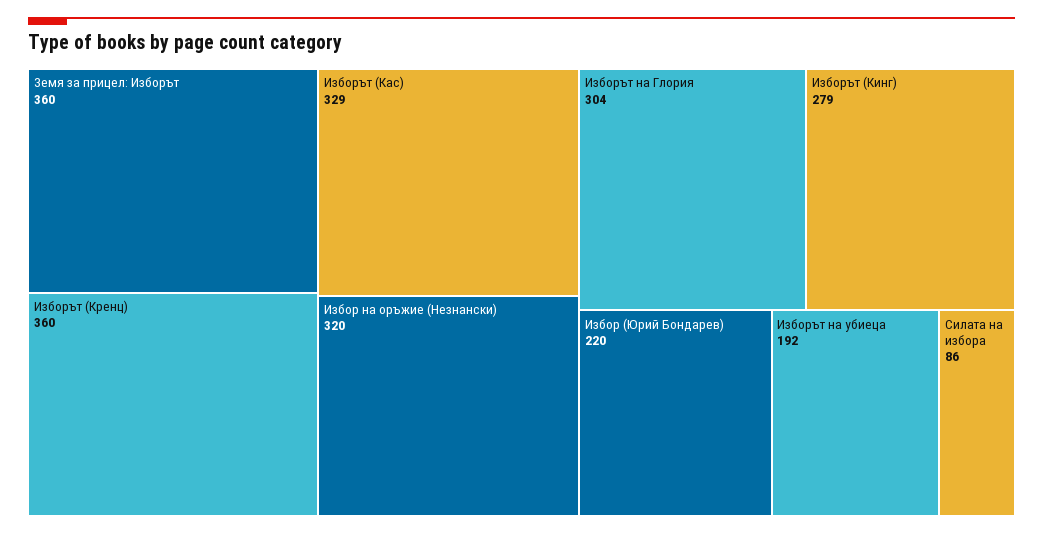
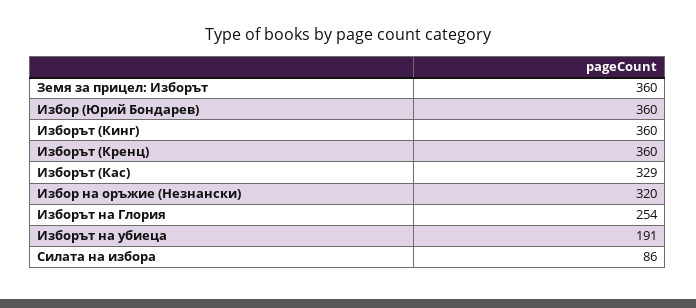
Изборът на Глория: 304 -> 254
Изборът (Кинг): 279 -> 360
Избор (Юрий Бондарев): 220 -> 360
Изборът на убиеца: 192 -> 191

